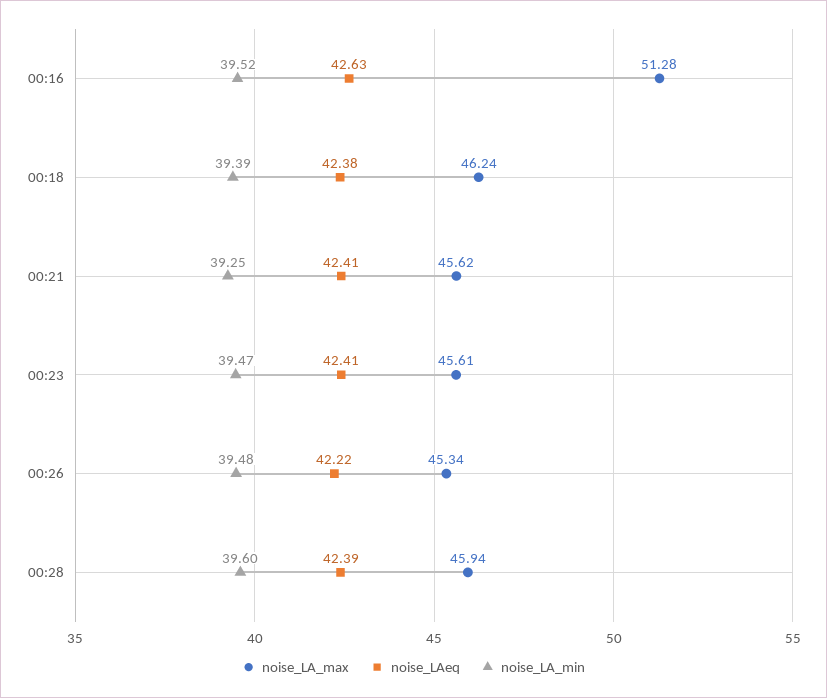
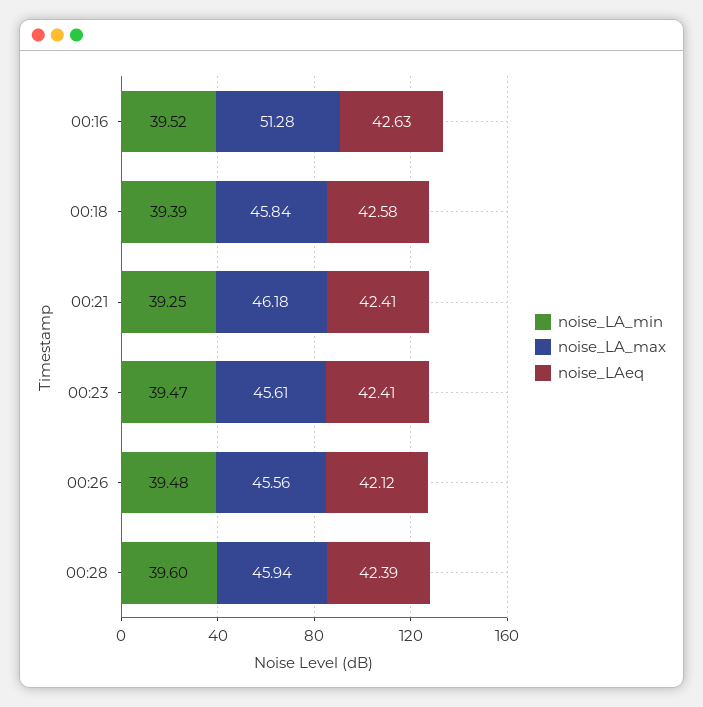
noise_LA_max, 00:18: 46.24 -> 45.84
noise_LAeq, 00:18: 42.38 -> 42.58
noise_LA_max, 00:21: 45.62 -> 46.18
noise_LA_max, 00:26: 45.34 -> 45.56
noise_LAeq, 00:26: 42.22 -> 42.12

